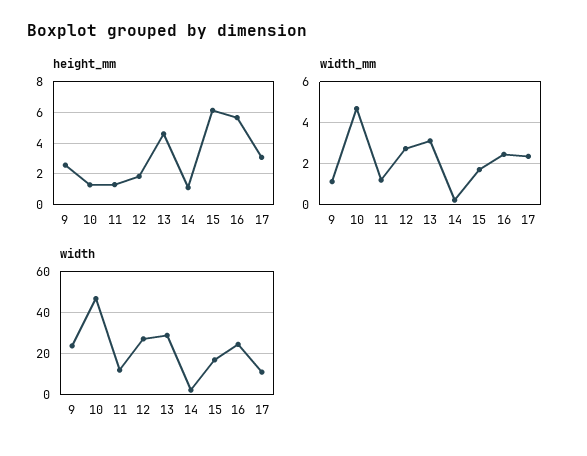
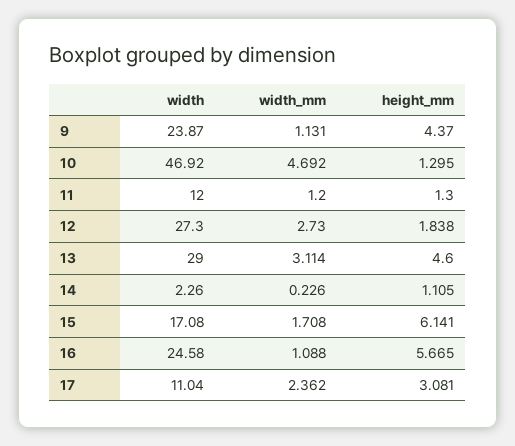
height_mm, 9: 2.5 -> 4.37
width_mm, 16: 2.5 -> 1.088

